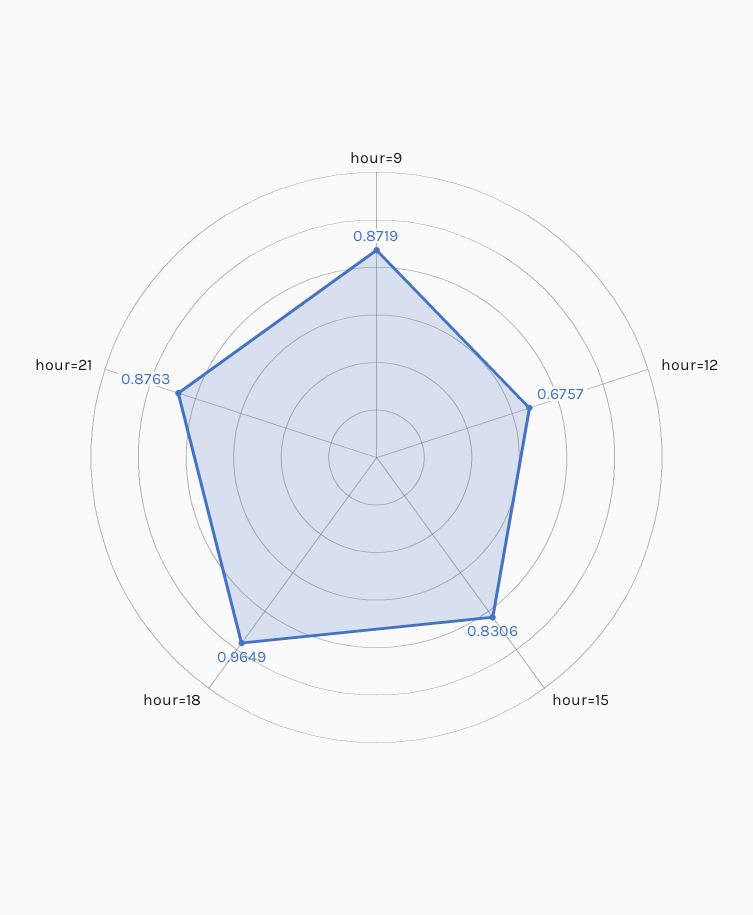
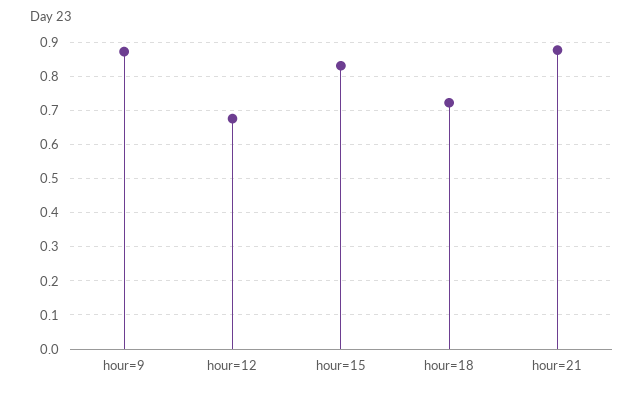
hour=18: 0.9649 -> 0.72

